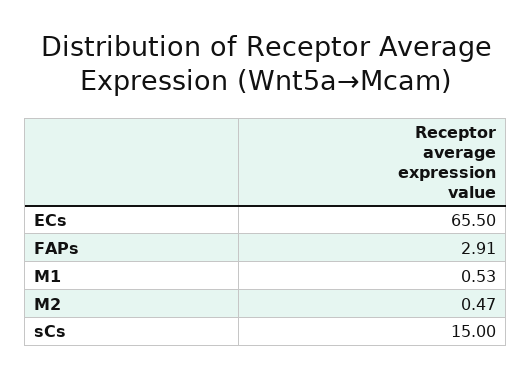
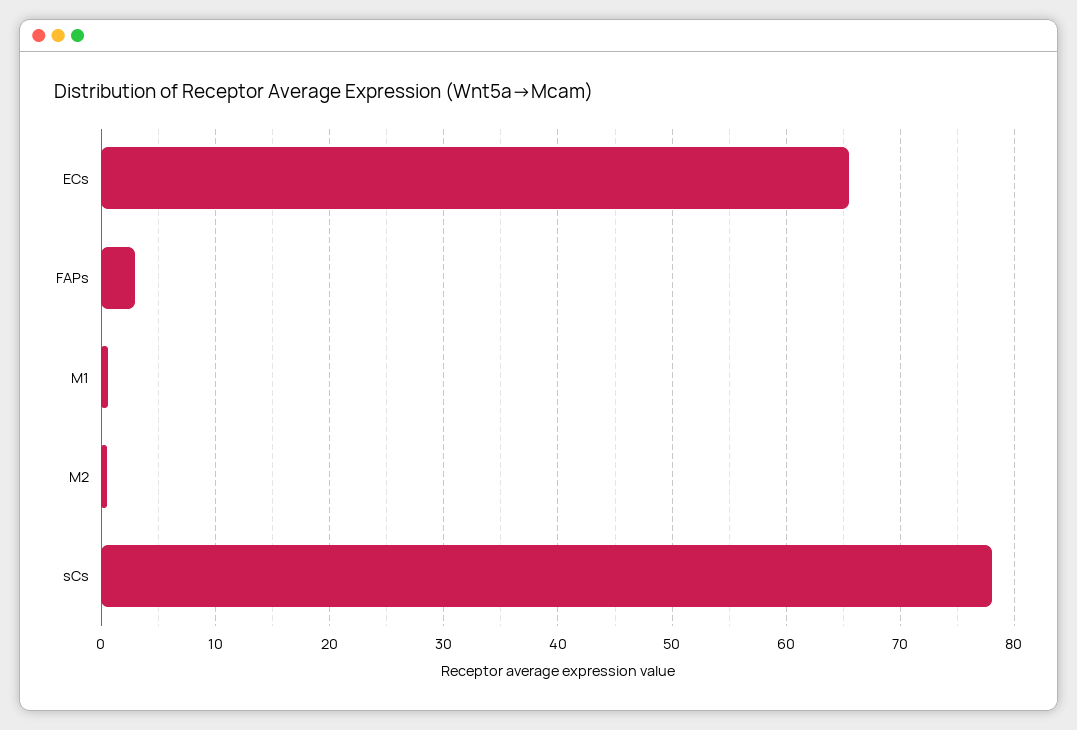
sCs: 15 -> 78

